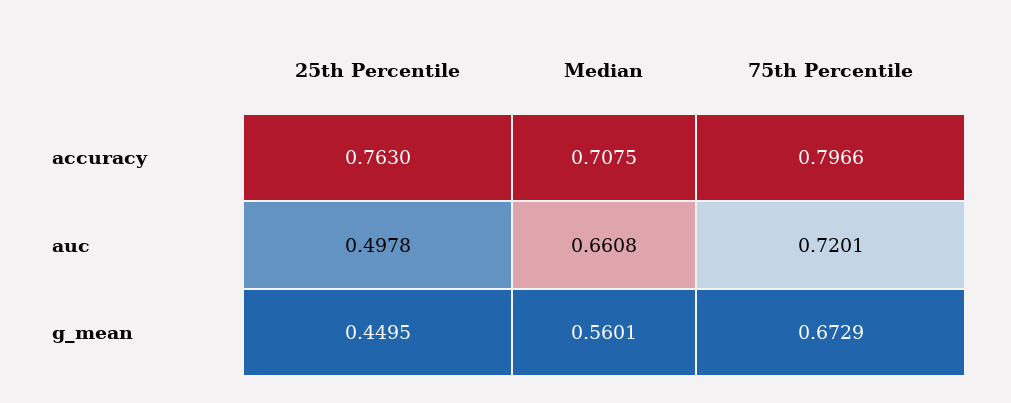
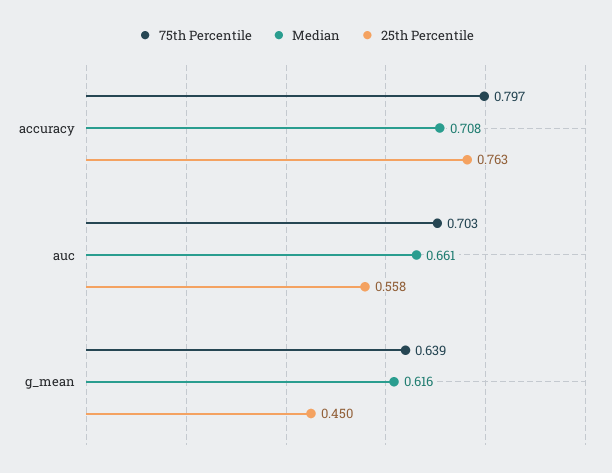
25th Percentile, auc: 0.4978 -> 0.558
75th Percentile, auc: 0.7201 -> 0.703
Median, g_mean: 0.5601 -> 0.616
75th Percentile, g_mean: 0.6729 -> 0.639

